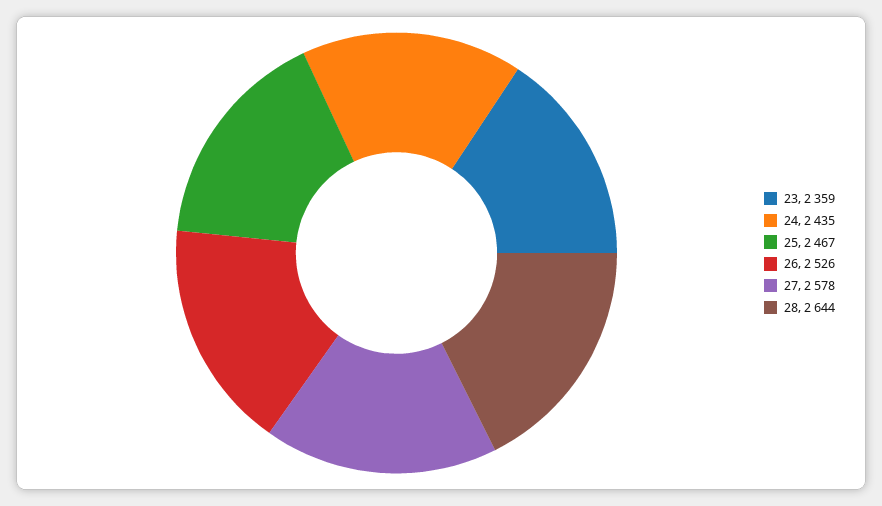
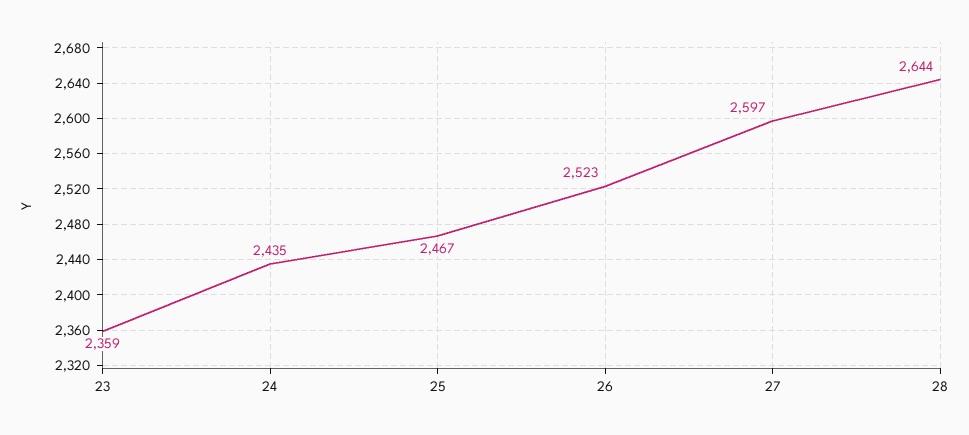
26: 2526 -> 2523
27: 2578 -> 2597

